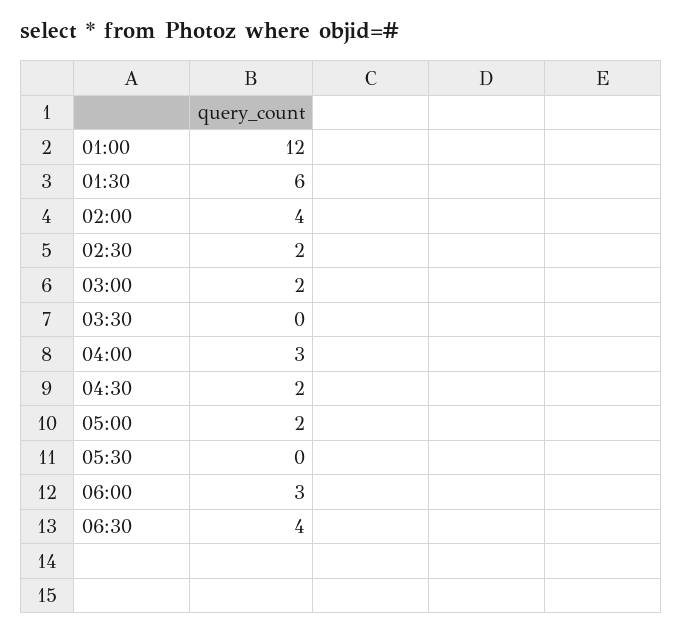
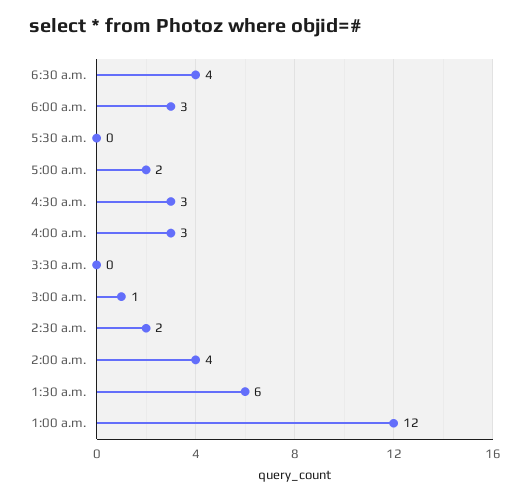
03:00: 2 -> 1
04:30: 2 -> 3

